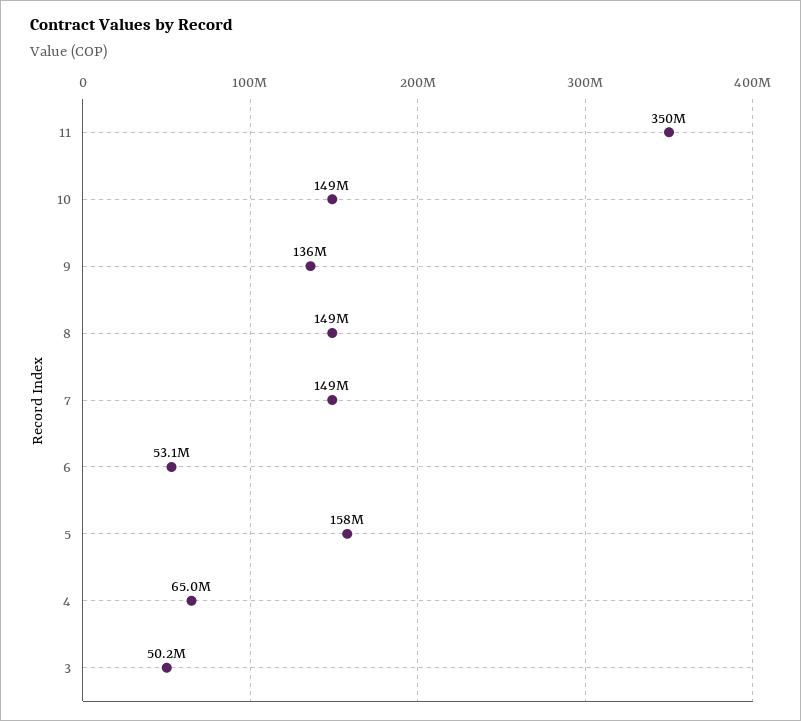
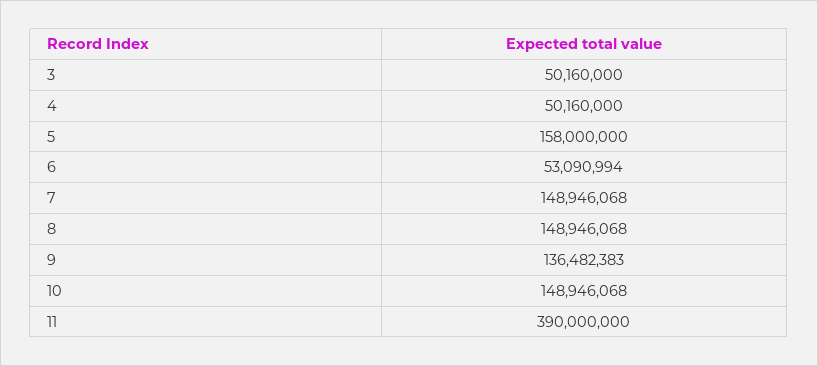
11: 350000000 -> 390000000
4: 65000000 -> 50160000

